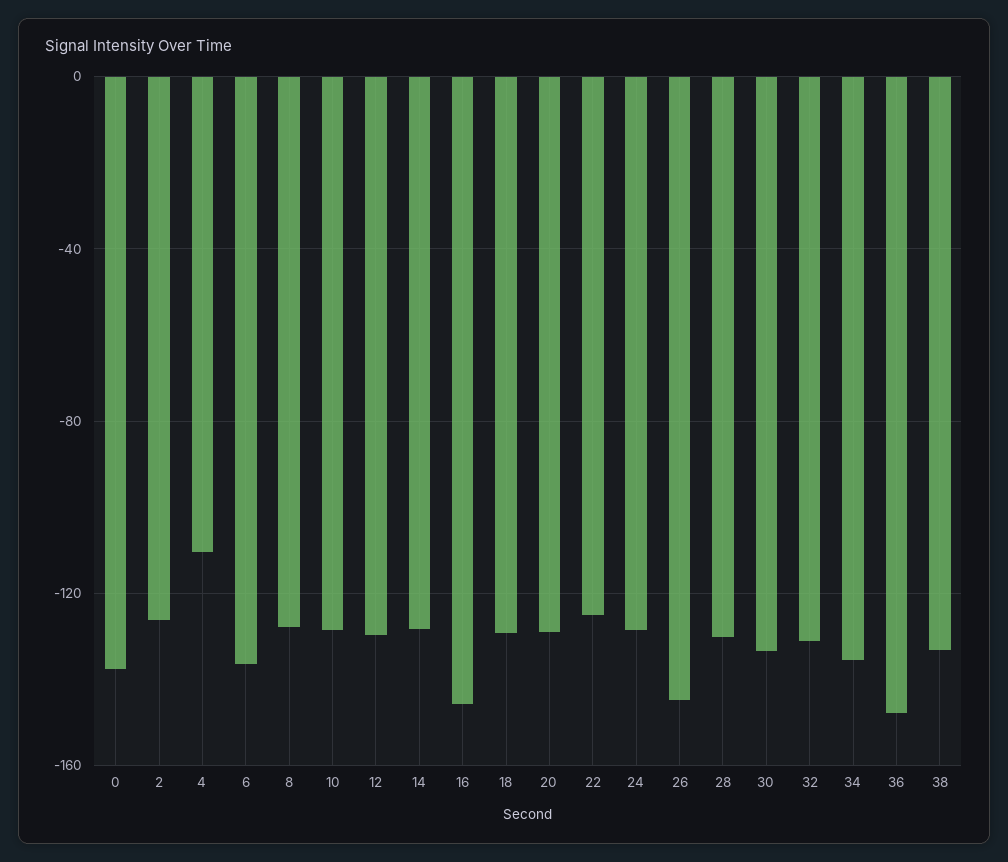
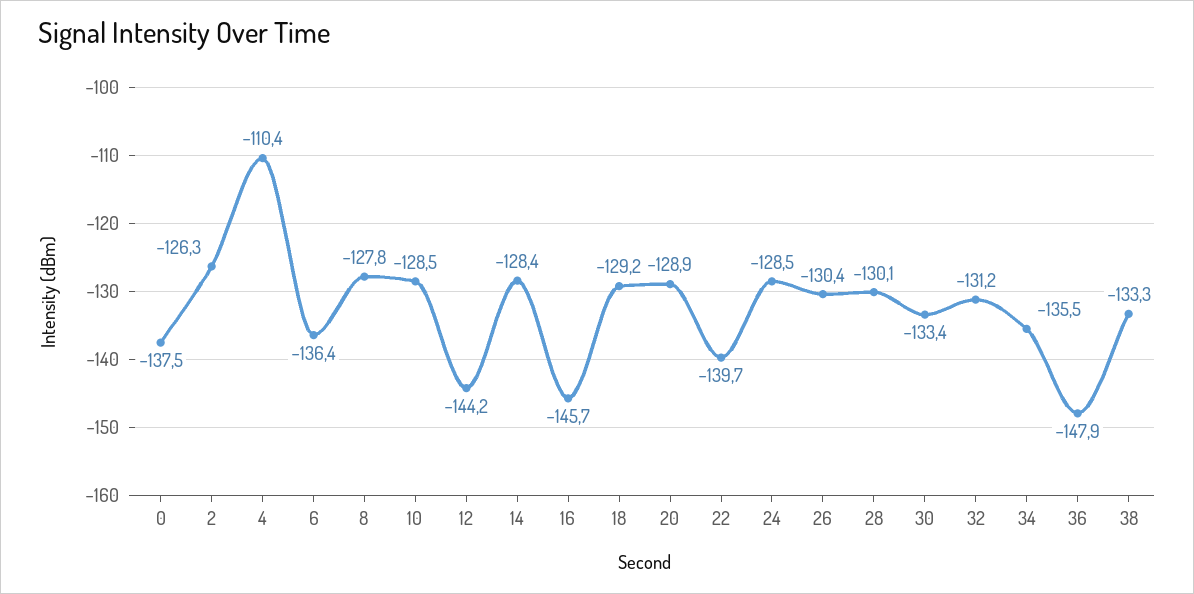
12: -130 -> -144.2
22: -125 -> -139.7
26: -145 -> -130.4

